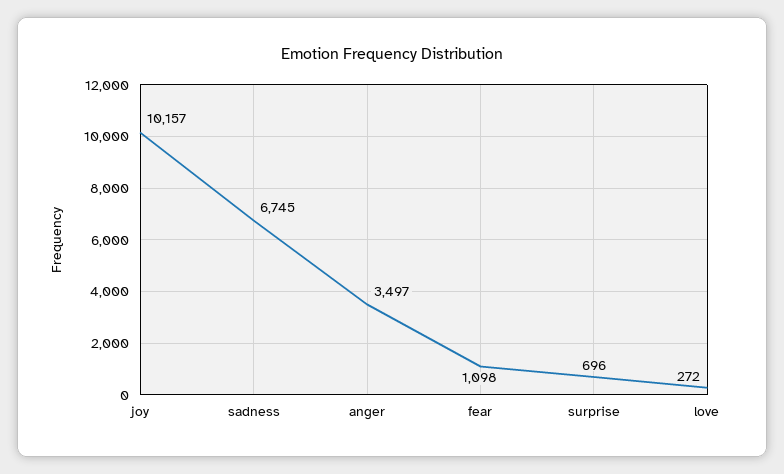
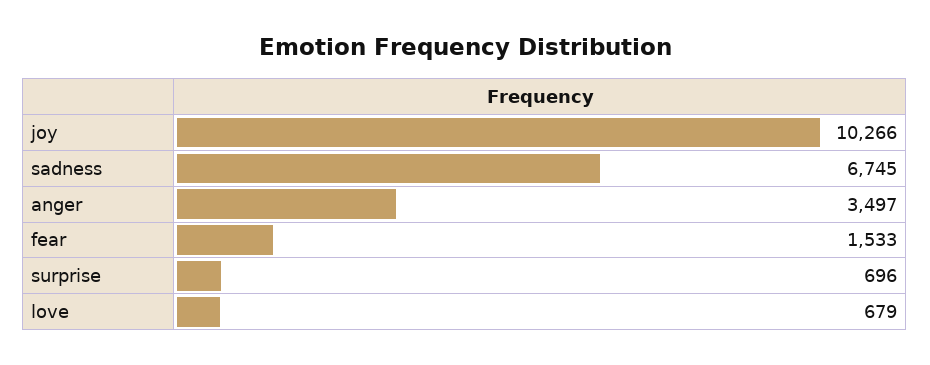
joy: 10157 -> 10266
fear: 1098 -> 1533
love: 272 -> 679

